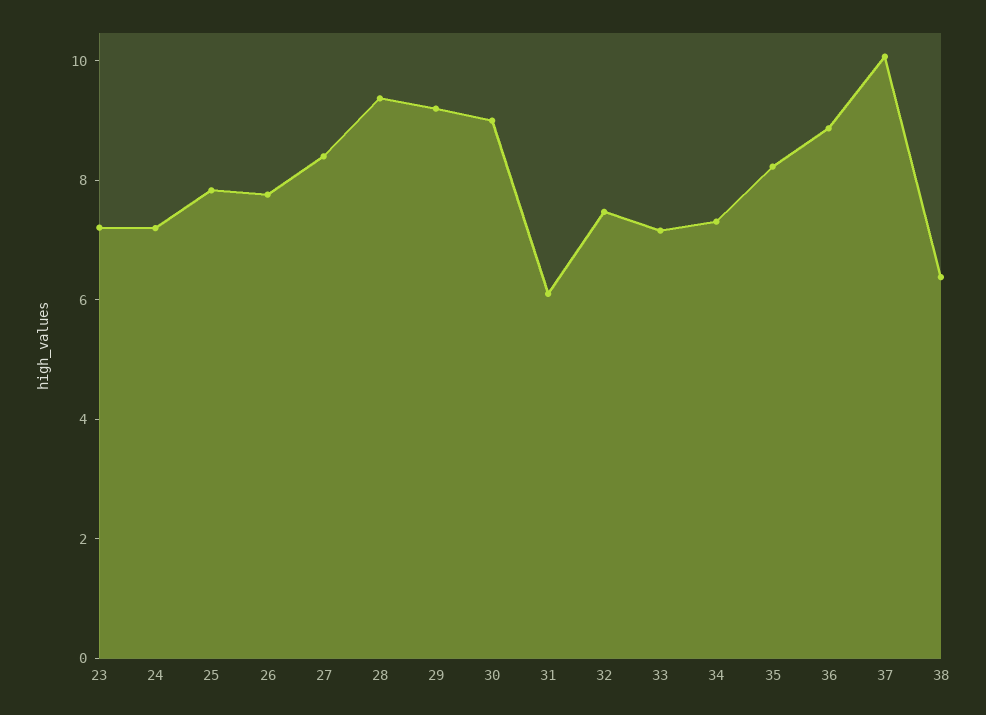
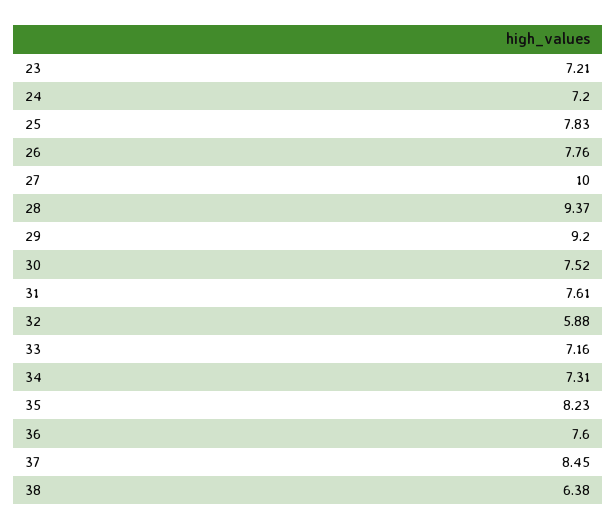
27: 8.5 -> 10
30: 9 -> 7.52
31: 6 -> 7.61
32: 7.5 -> 5.88
36: 9 -> 7.6
37: 10 -> 8.45

